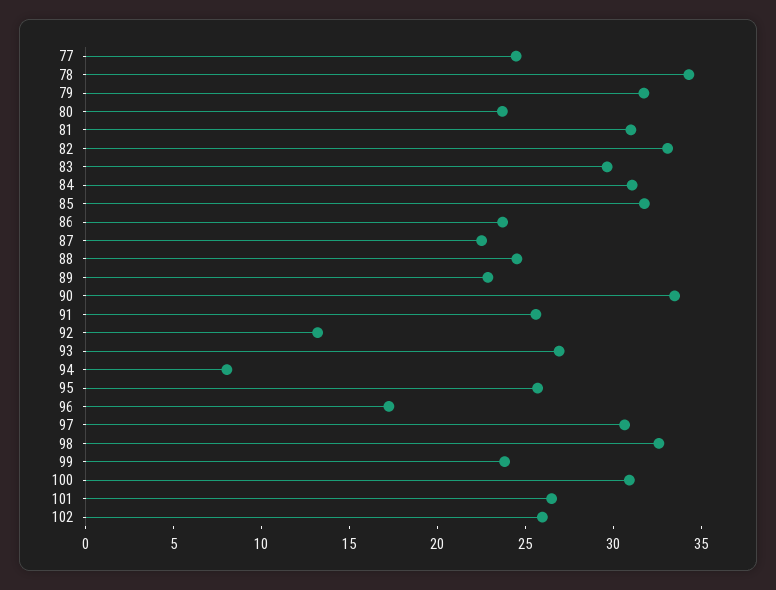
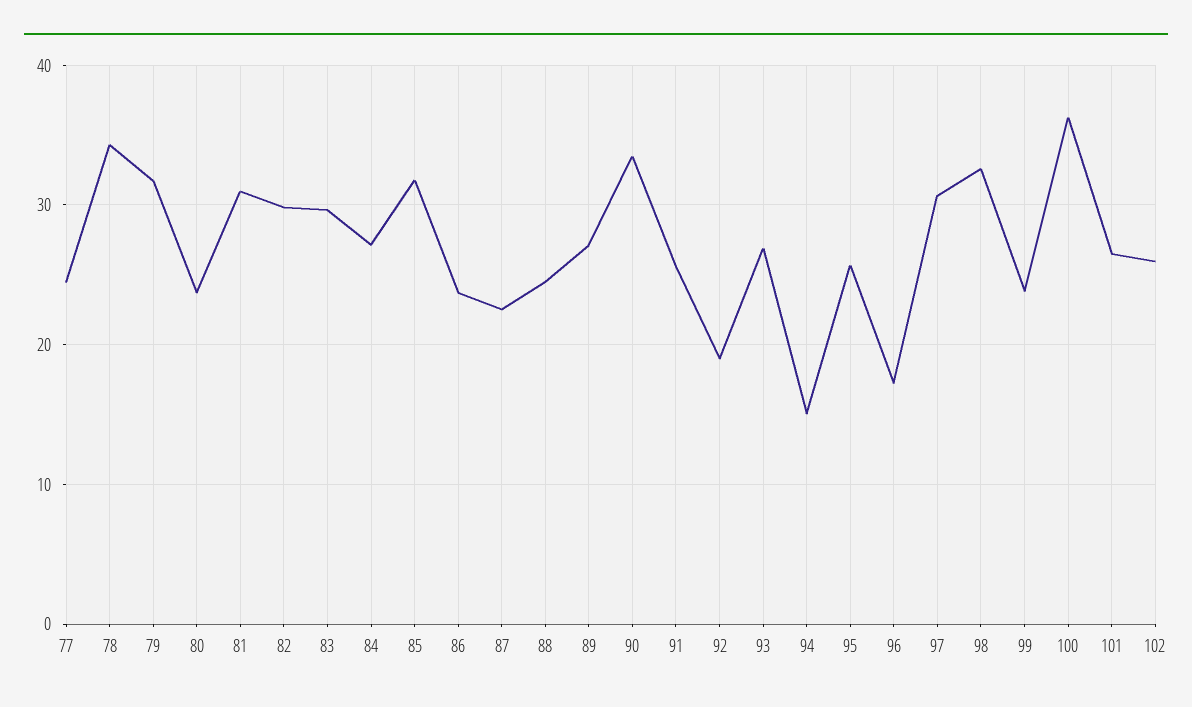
82: 33 -> 30
84: 31 -> 27
89: 23 -> 27
92: 13 -> 19
94: 8 -> 15
100: 31 -> 36

